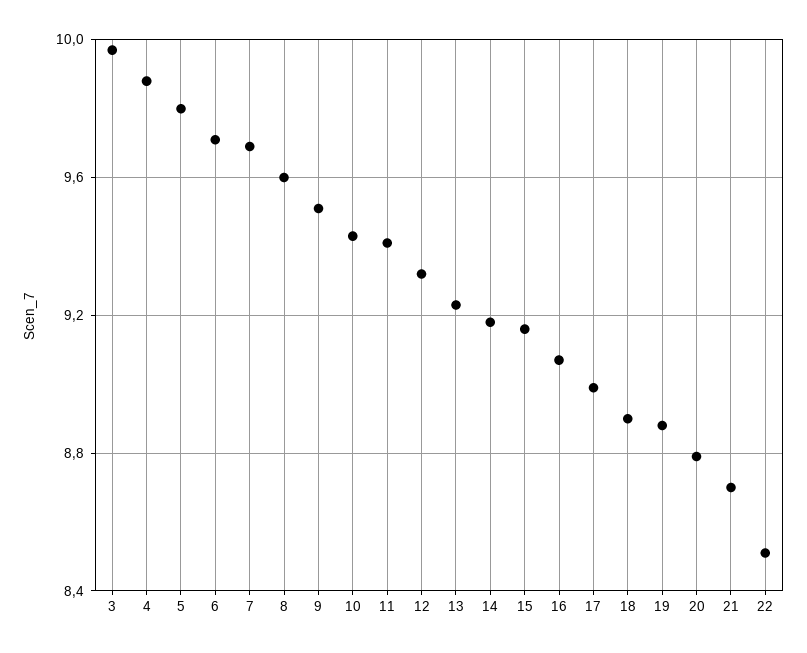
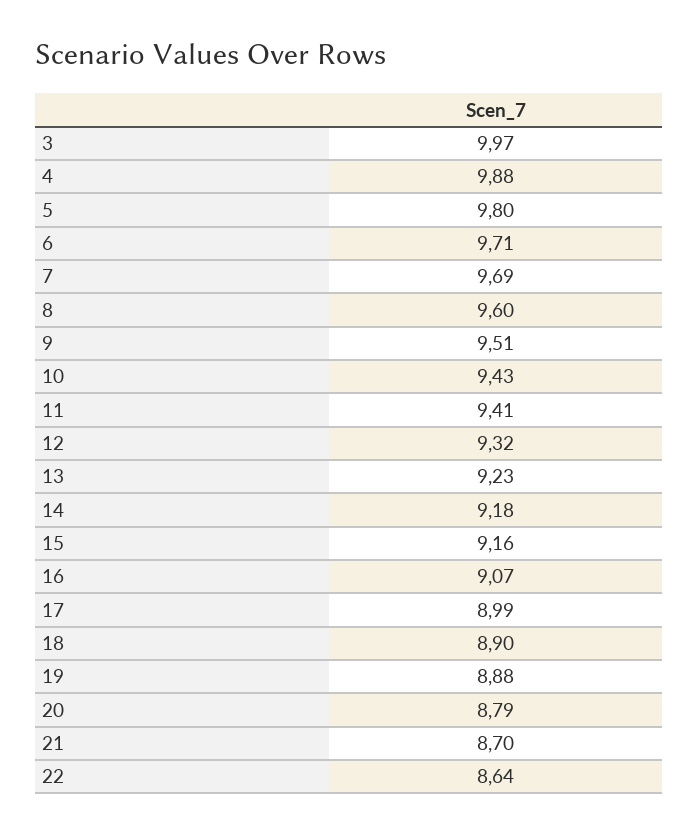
22: 8.5 -> 8.64

